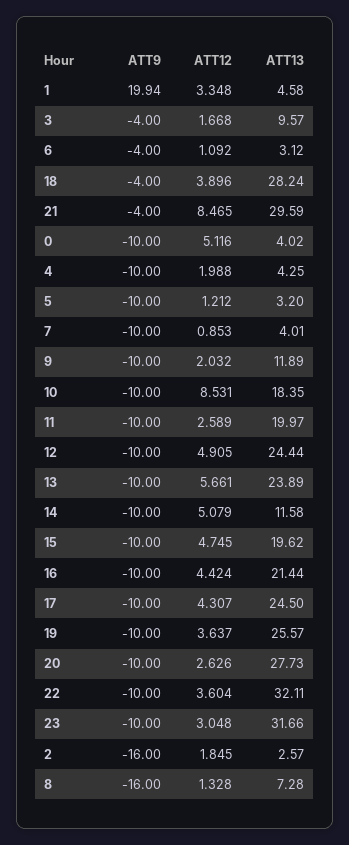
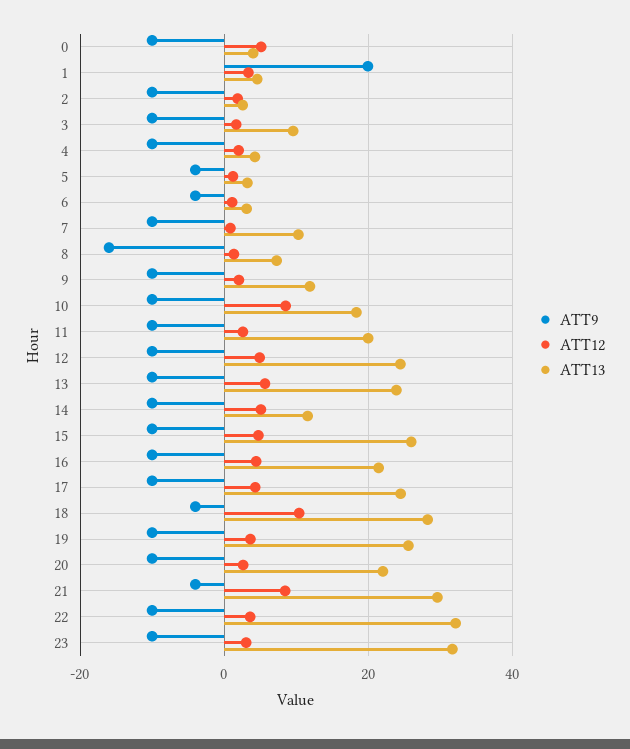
ATT9, 3: -4 -> -10
ATT12, 18: 3.896 -> 10
ATT9, 5: -10 -> -4
ATT13, 7: 4.01 -> 10
ATT13, 15: 19.62 -> 26
ATT13, 20: 27.73 -> 22
ATT9, 2: -16 -> -10

